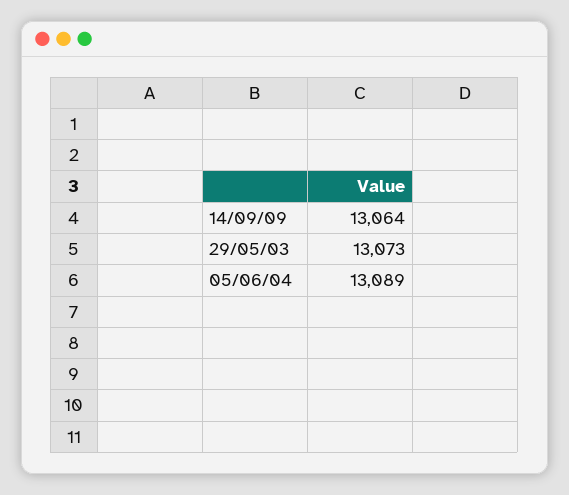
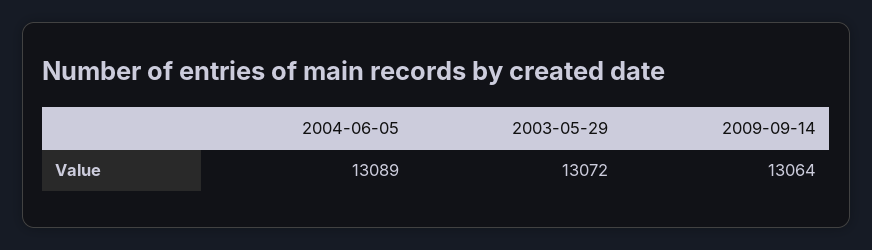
29/05/03: 13073 -> 13072

